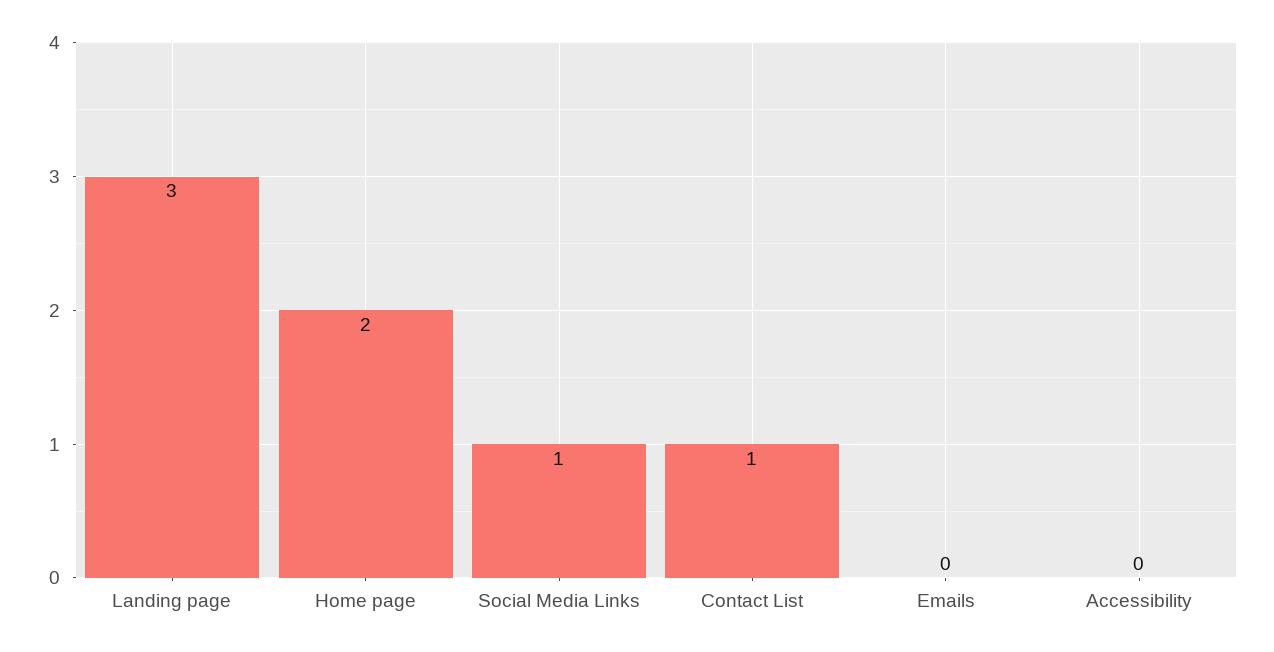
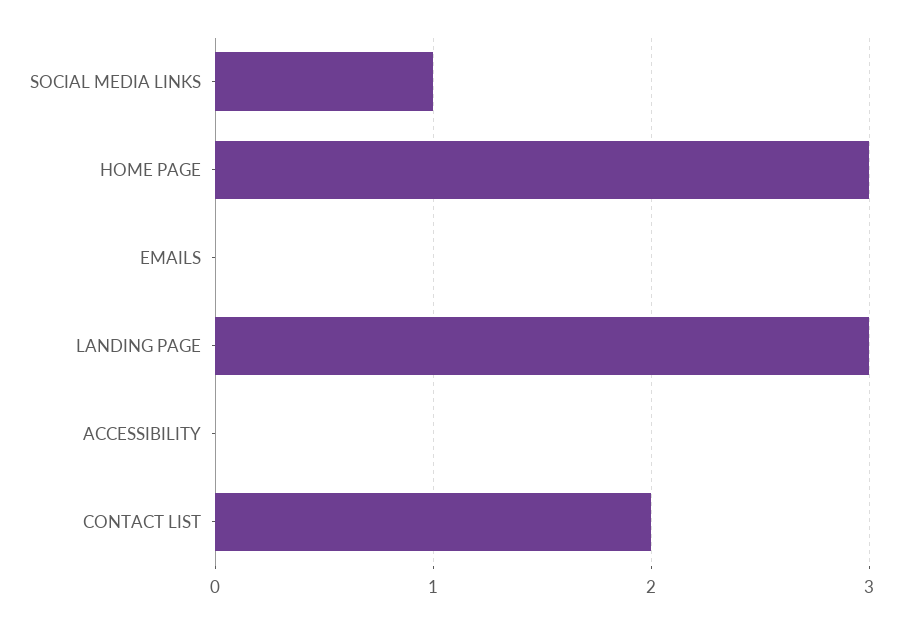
Home page: 2 -> 3
Contact List: 1 -> 2

